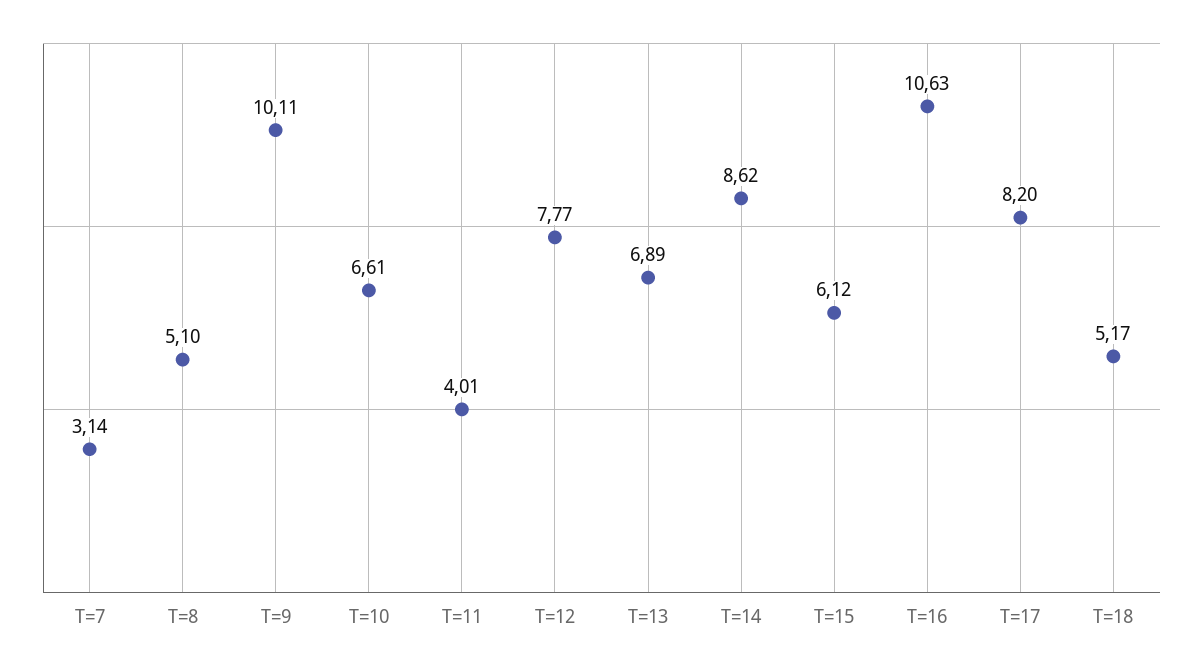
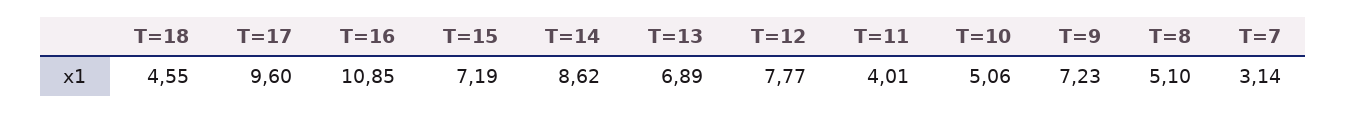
T=9: 10.11 -> 7.23
T=10: 6.61 -> 5.06
T=15: 6.12 -> 7.19
T=16: 10.63 -> 10.85
T=17: 8.2 -> 9.6
T=18: 5.17 -> 4.55

